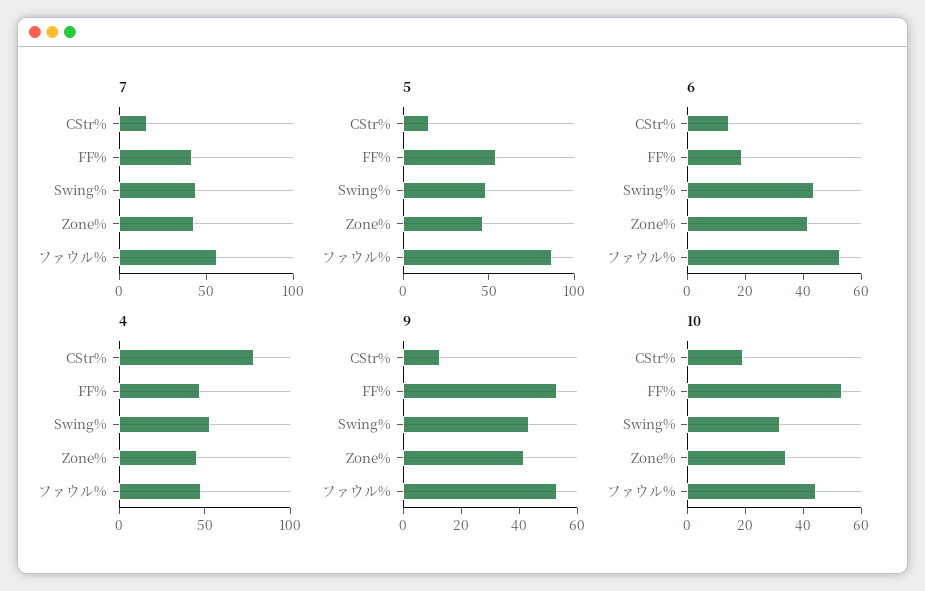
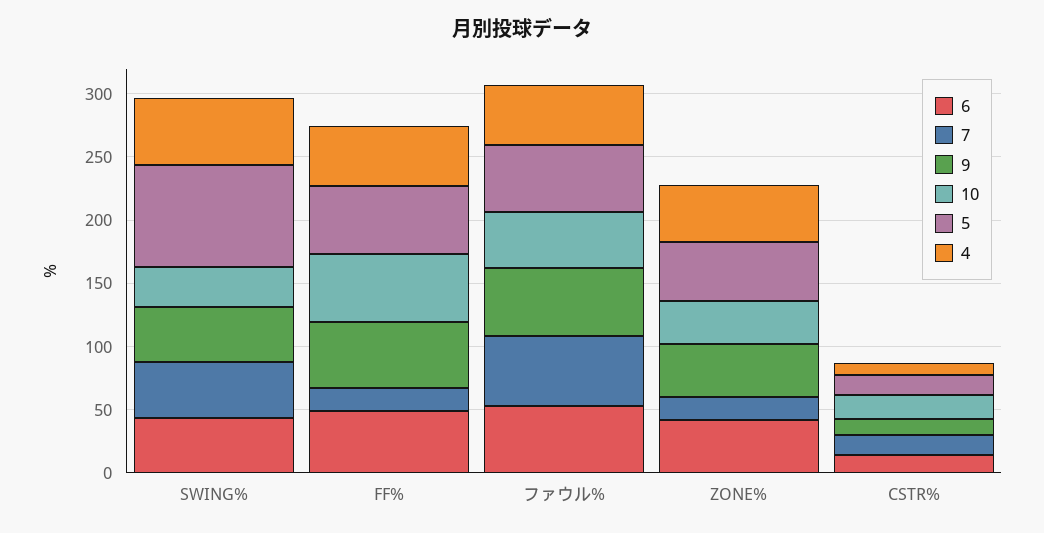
7, FF%: 40 -> 20
7, Zone%: 40 -> 20
5, Swing%: 50 -> 80
5, ファウル%: 90 -> 50
6, FF%: 20 -> 50
4, CStr%: 80 -> 10

